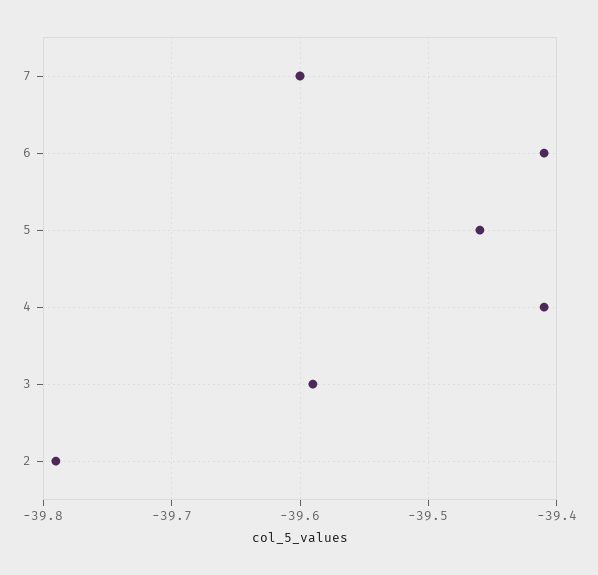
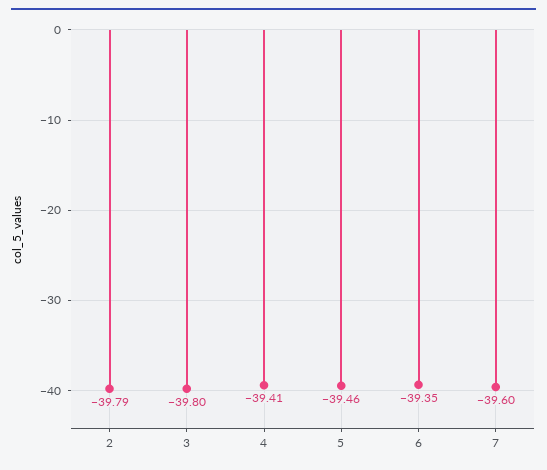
6: -39.41 -> -39.35
3: -39.59 -> -39.8

